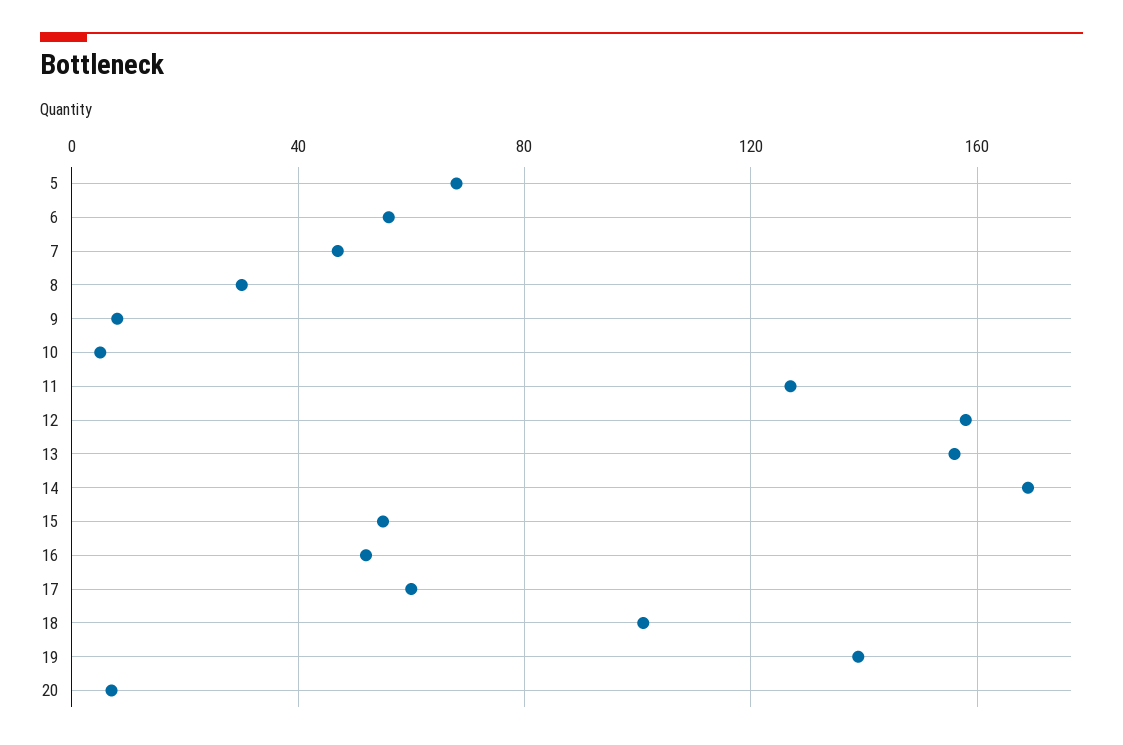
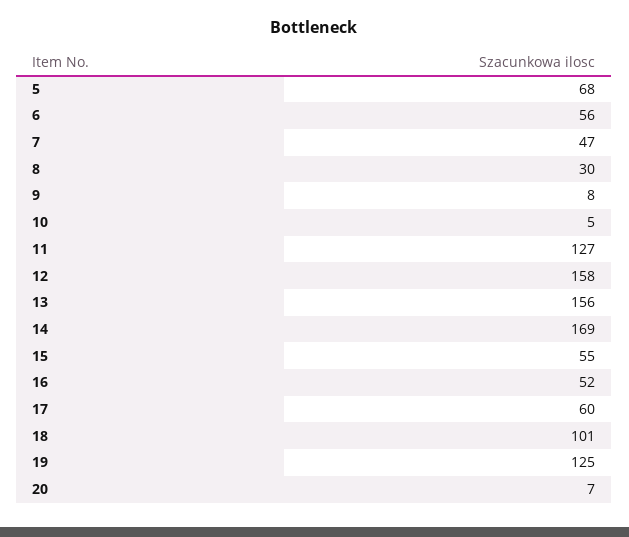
19: 140 -> 125

